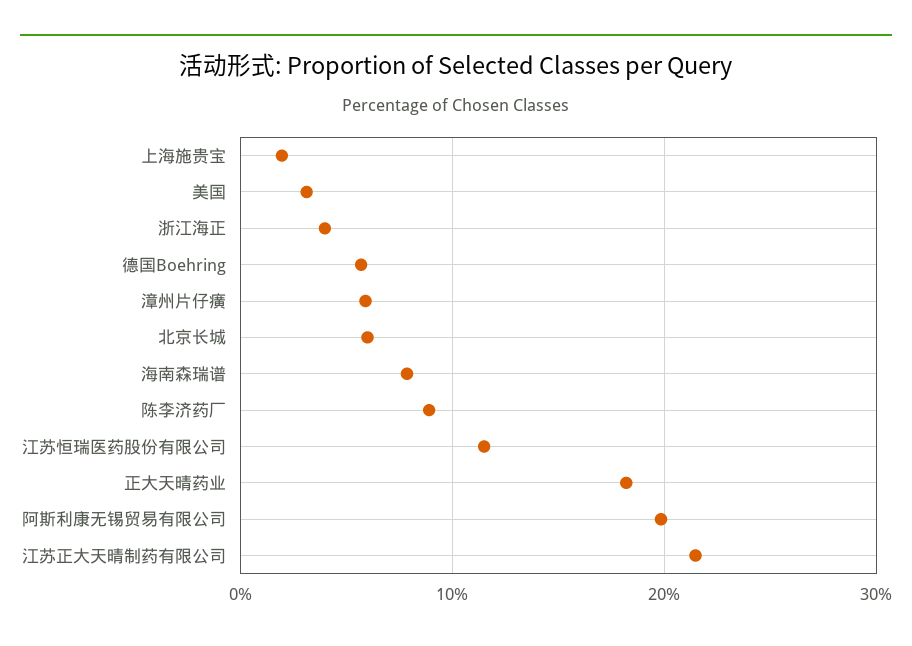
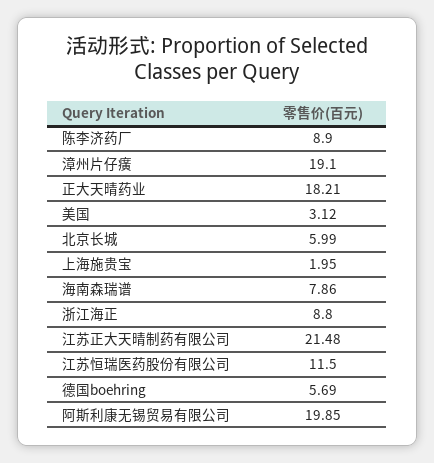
浙江海正: 4 -> 8.8
漳州片仔癀: 6 -> 19.1

